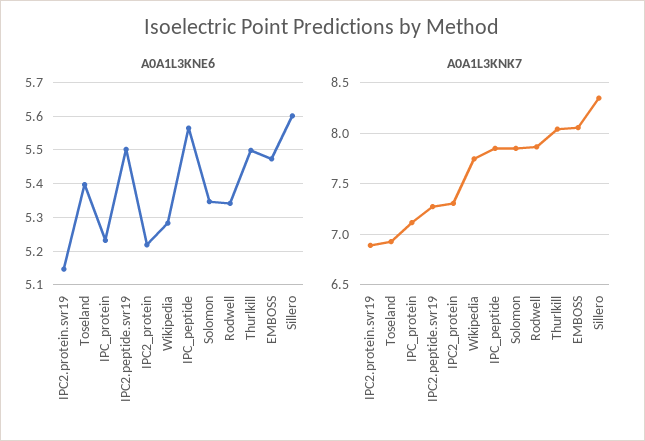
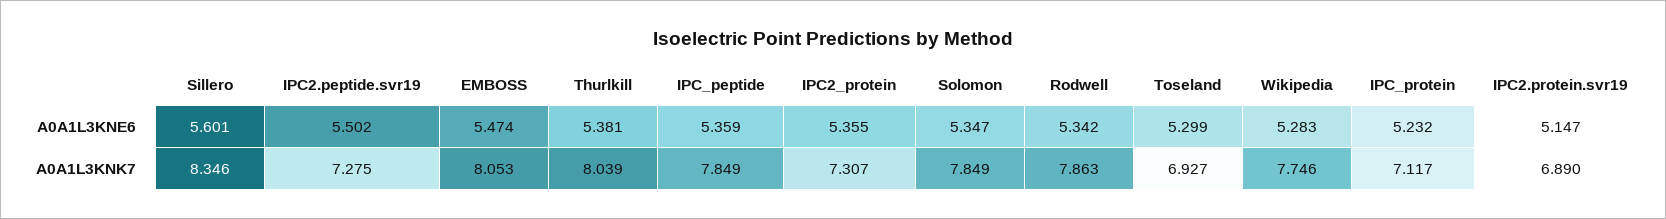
A0A1L3KNE6, Toseland: 5.4 -> 5.299
A0A1L3KNE6, IPC2_protein: 5.22 -> 5.355
A0A1L3KNE6, IPC_peptide: 5.56 -> 5.359
A0A1L3KNE6, Thurlkill: 5.5 -> 5.381

